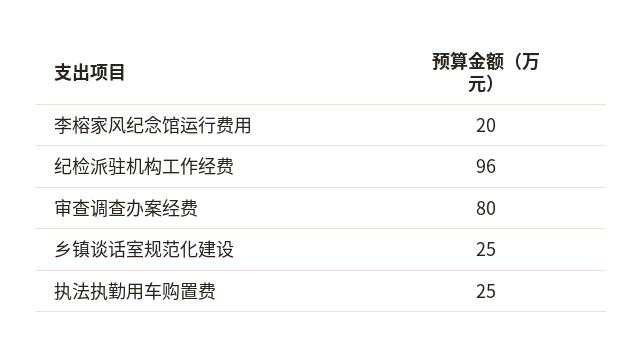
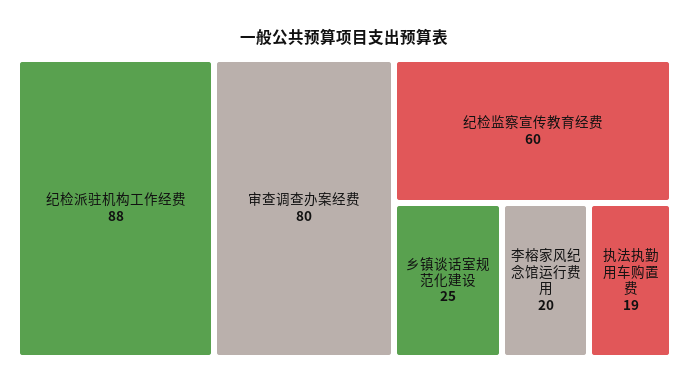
纪检派驻机构工作经费: 96 -> 88
执法执勤用车购置费: 25 -> 19
纪检监察宣传教育经费: none -> 60

